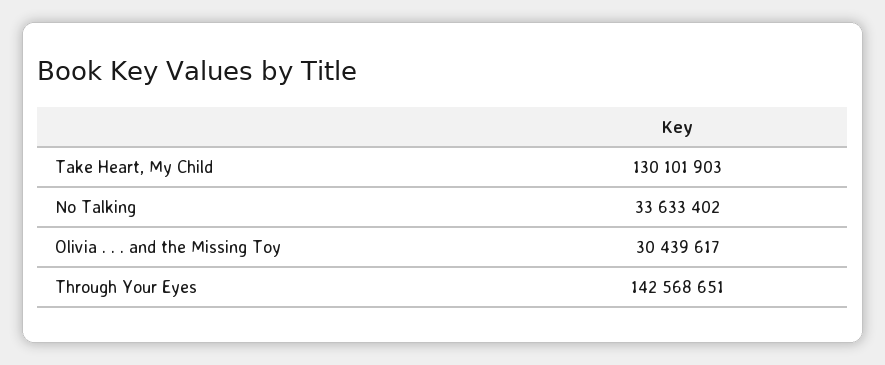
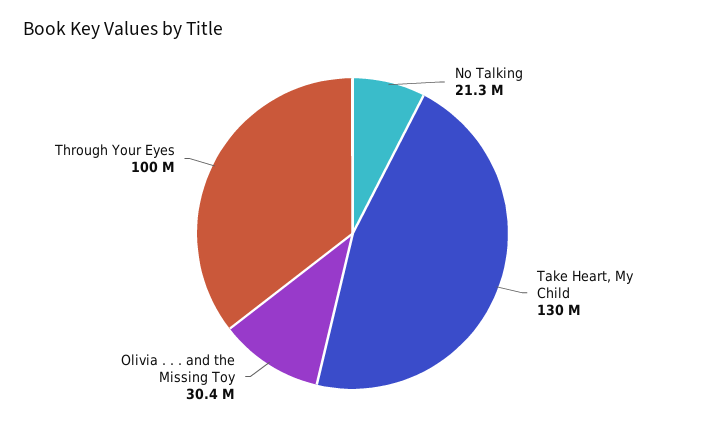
No Talking: 33633402 -> 21300000
Through Your Eyes: 142568651 -> 100000000

